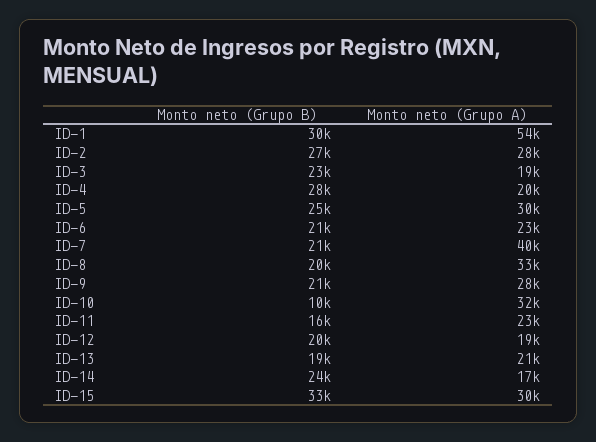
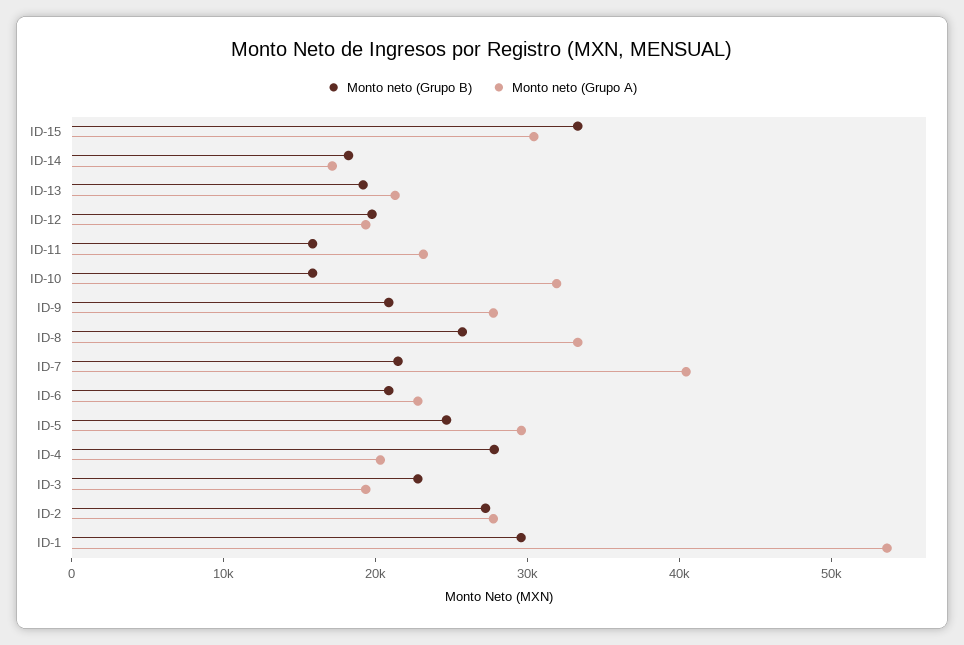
Monto neto (Grupo B), ID-8: 20000 -> 26000
Monto neto (Grupo B), ID-10: 10000 -> 16000
Monto neto (Grupo B), ID-14: 24000 -> 18000

